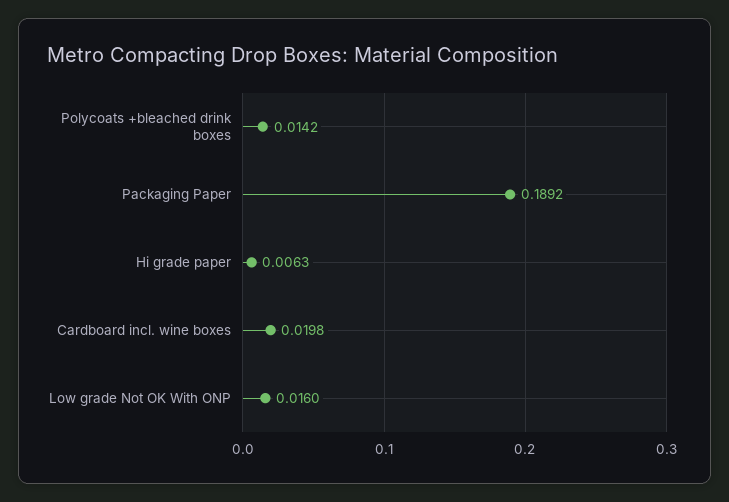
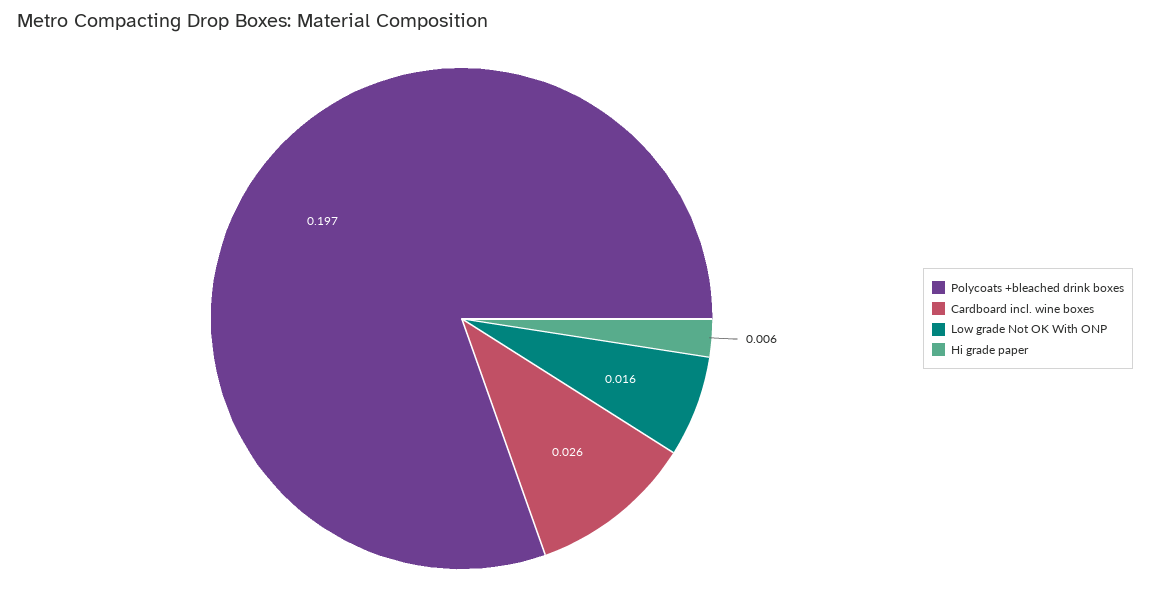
Polycoats +bleached drink boxes: 0.0142 -> 0.197
Packaging Paper: 0.1892 -> none
Cardboard incl. wine boxes: 0.0198 -> 0.026

